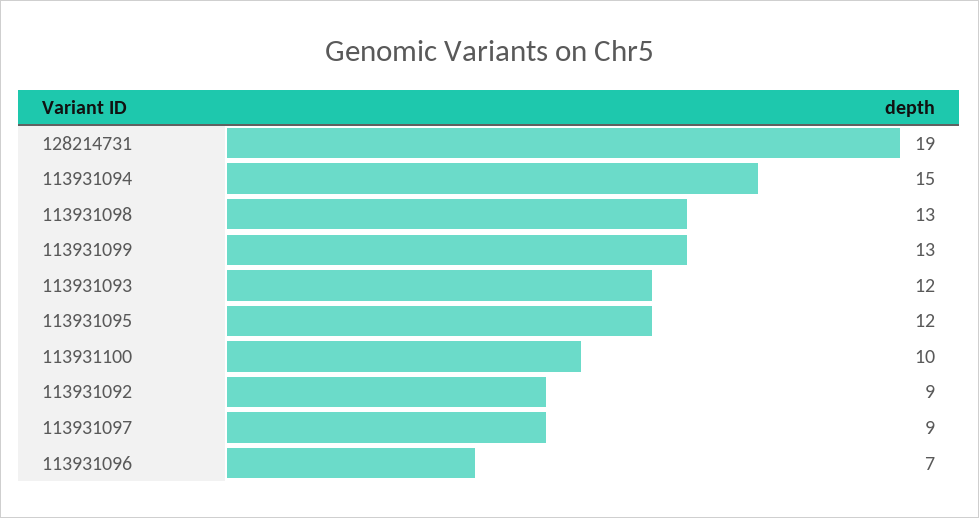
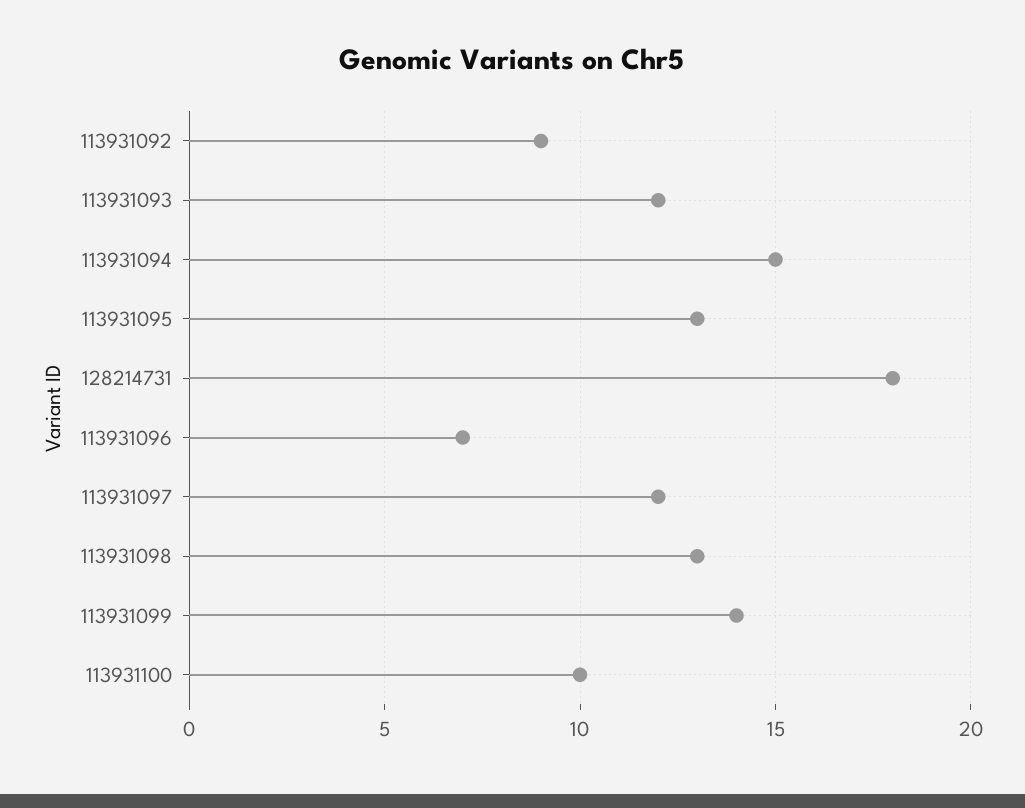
128214731: 19 -> 18
113931099: 13 -> 14
113931095: 12 -> 13
113931097: 9 -> 12

